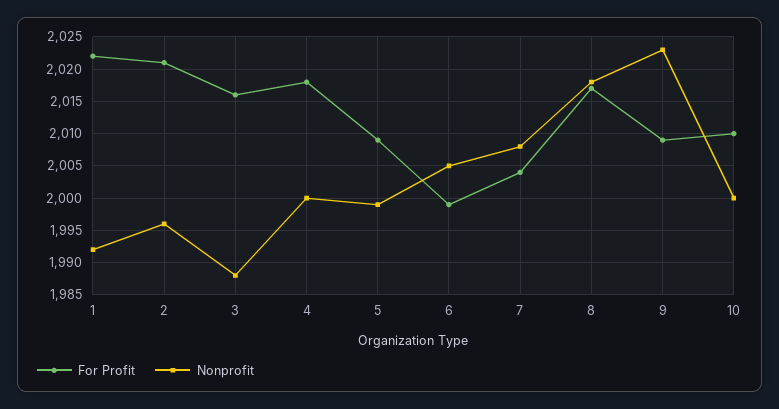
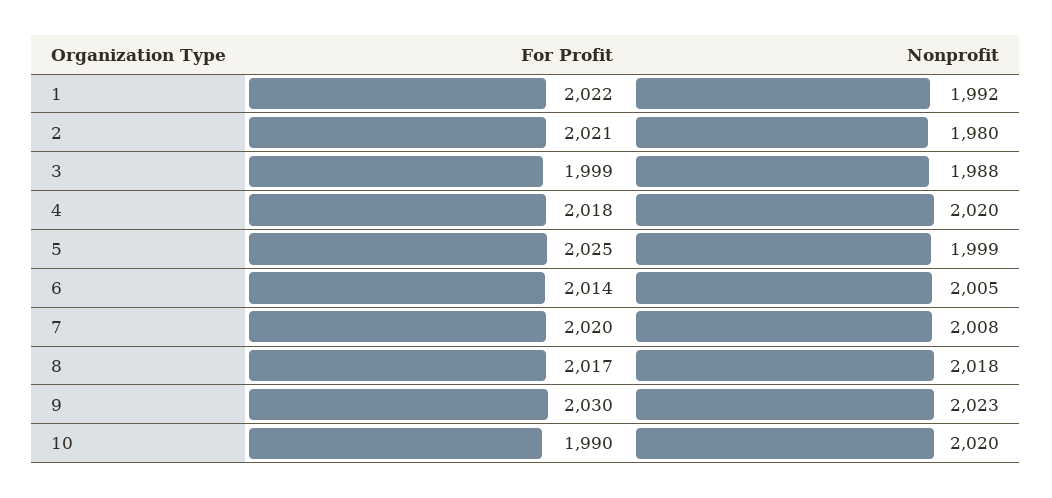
Nonprofit, 2: 1996 -> 1980
For Profit, 3: 2016 -> 1999
Nonprofit, 4: 2000 -> 2020
For Profit, 5: 2009 -> 2025
For Profit, 6: 1999 -> 2014
For Profit, 7: 2004 -> 2020
For Profit, 9: 2009 -> 2030
For Profit, 10: 2010 -> 1990
Nonprofit, 10: 2000 -> 2020

